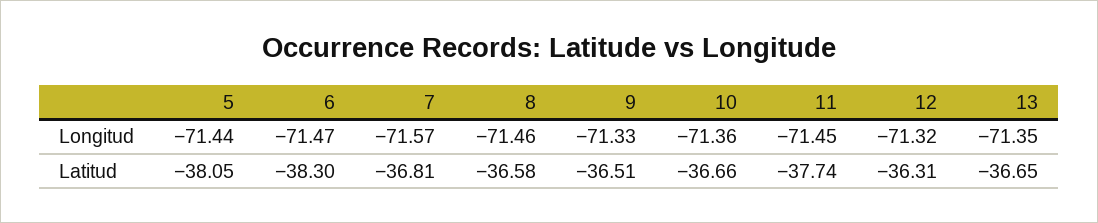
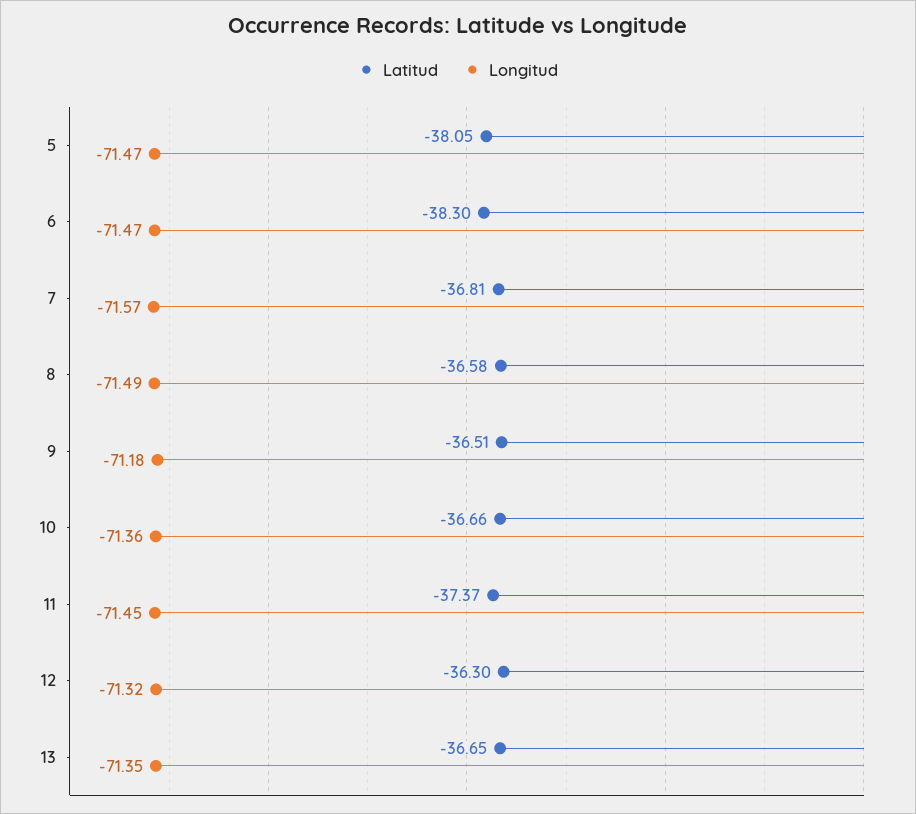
Longitud, 5: -71.44 -> -71.47
Longitud, 8: -71.46 -> -71.49
Longitud, 9: -71.33 -> -71.18
Latitud, 11: -37.74 -> -37.37
Latitud, 12: -36.31 -> -36.3

